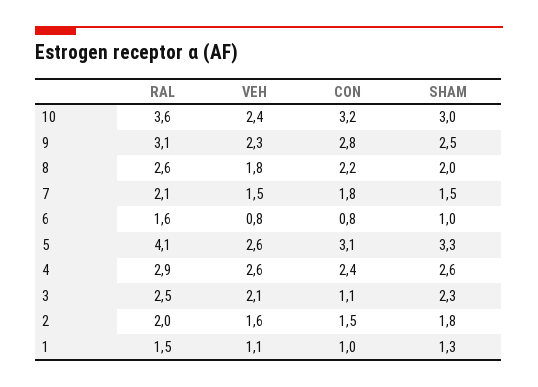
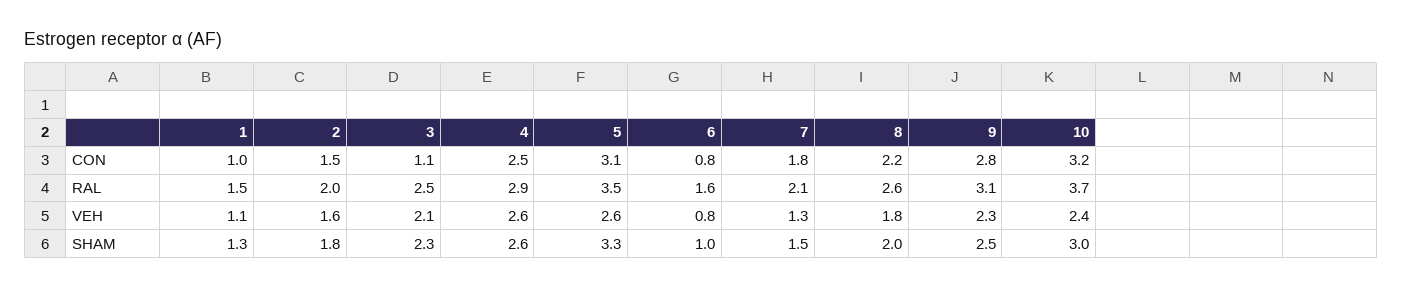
RAL, 10: 3.6 -> 3.7
VEH, 7: 1.5 -> 1.3
RAL, 5: 4.1 -> 3.5
CON, 4: 2.4 -> 2.5

